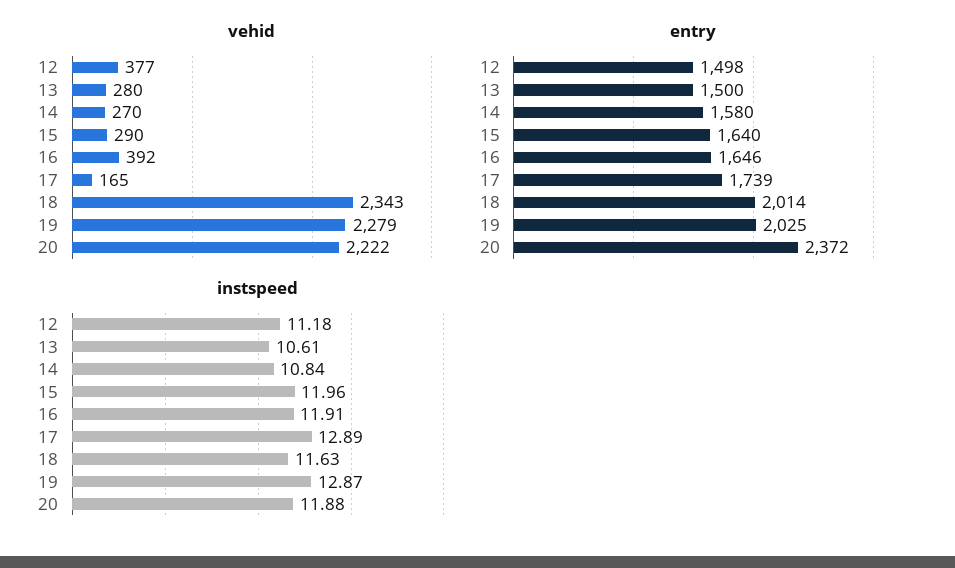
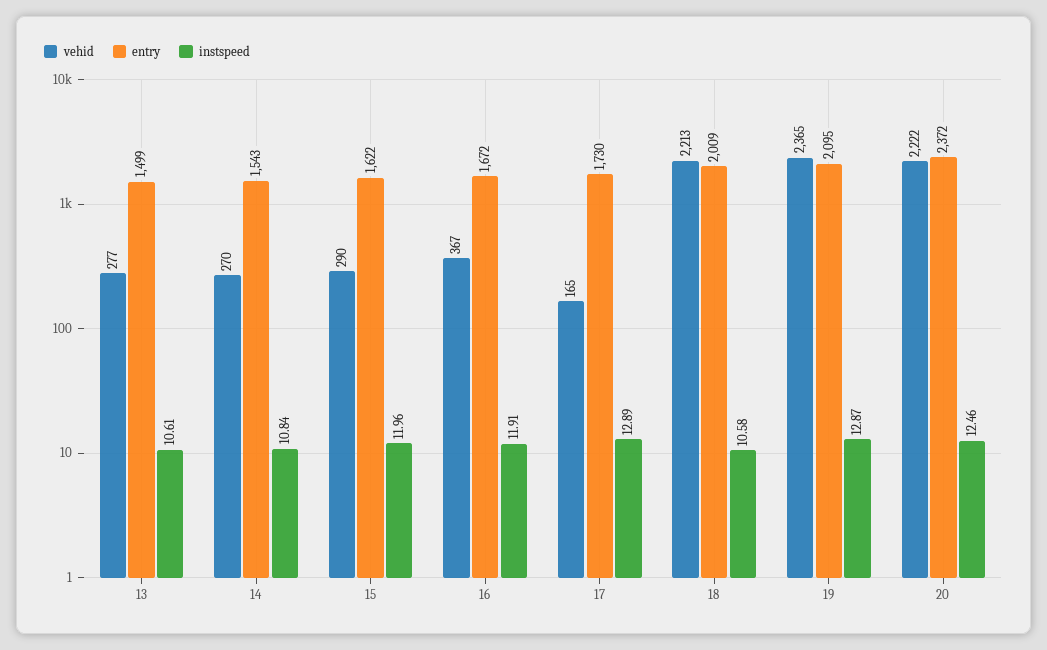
vehid, 12: 377 -> none
vehid, 13: 280 -> 277
vehid, 16: 392 -> 367
vehid, 18: 2343 -> 2213
vehid, 19: 2279 -> 2365
entry, 12: 1498 -> none
entry, 13: 1500 -> 1499
entry, 14: 1580 -> 1543
entry, 15: 1640 -> 1622
entry, 16: 1646 -> 1672
entry, 17: 1739 -> 1730
entry, 18: 2014 -> 2009
entry, 19: 2025 -> 2095
instspeed, 12: 11.18 -> none
instspeed, 18: 11.63 -> 10.58
instspeed, 20: 11.88 -> 12.46

